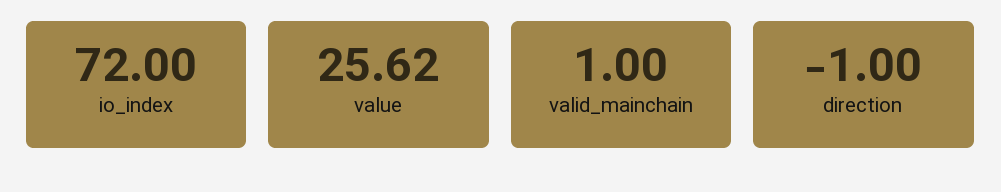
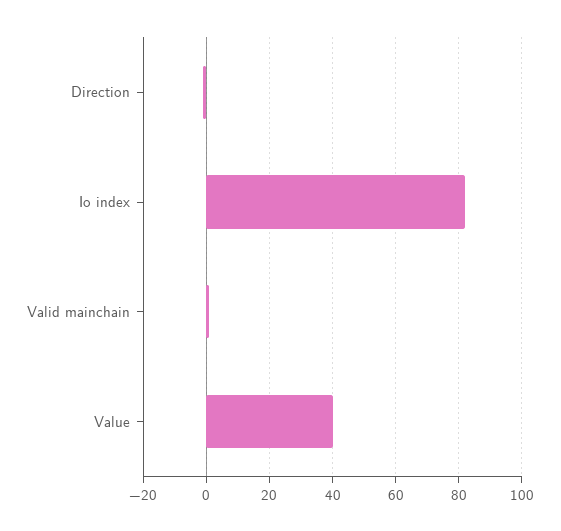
io_index: 72 -> 82
value: 25.62 -> 40

